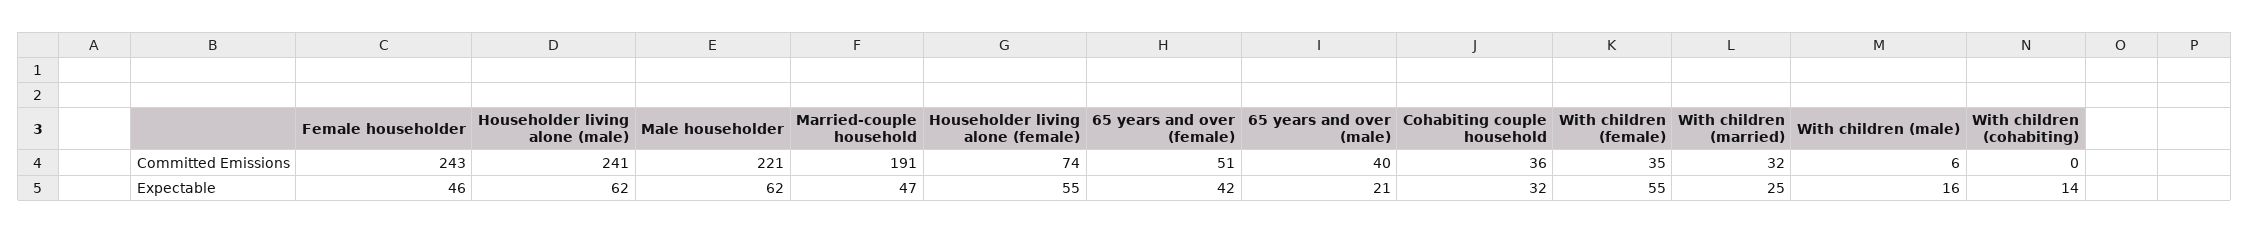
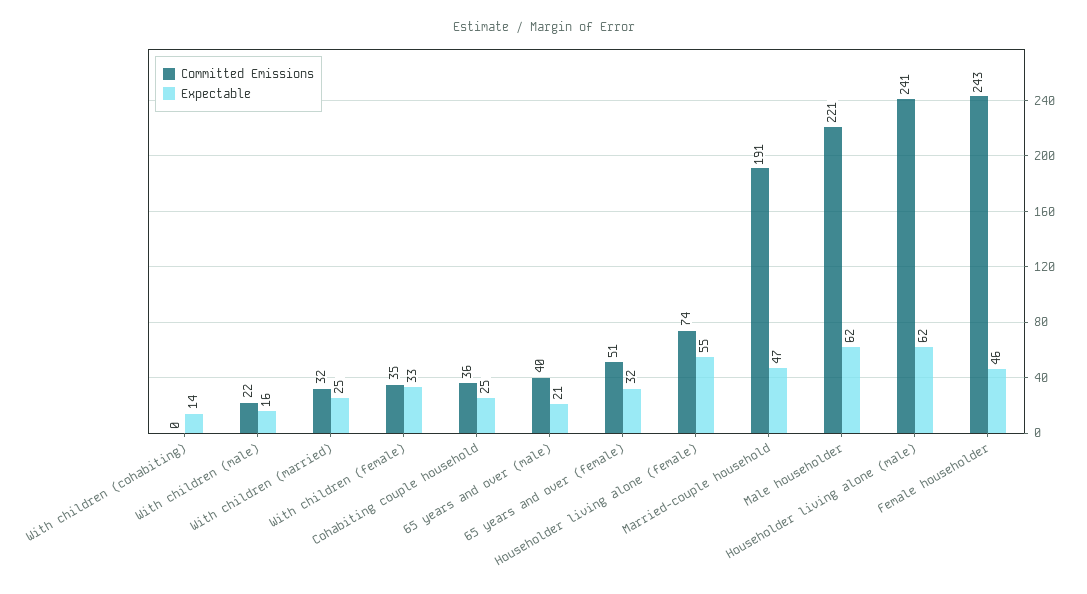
Committed Emissions, With children (male): 6 -> 22
Expectable, 65 years and over (female): 42 -> 32
Expectable, Cohabiting couple household: 32 -> 25
Expectable, With children (female): 55 -> 33

